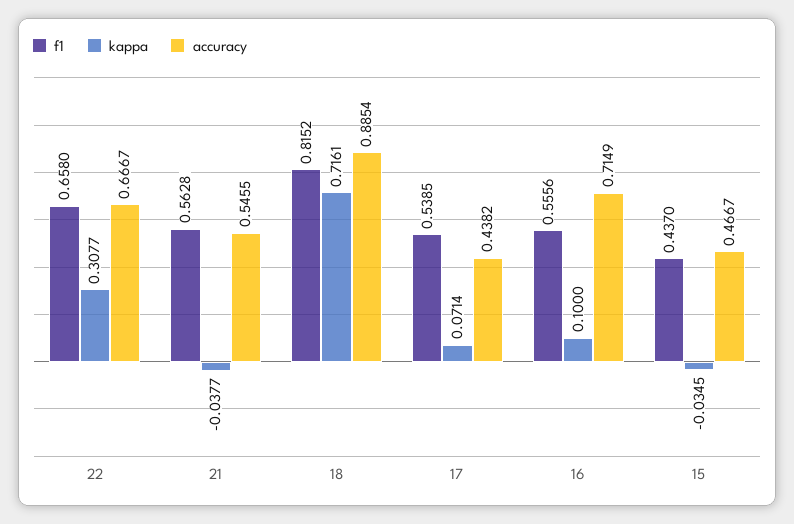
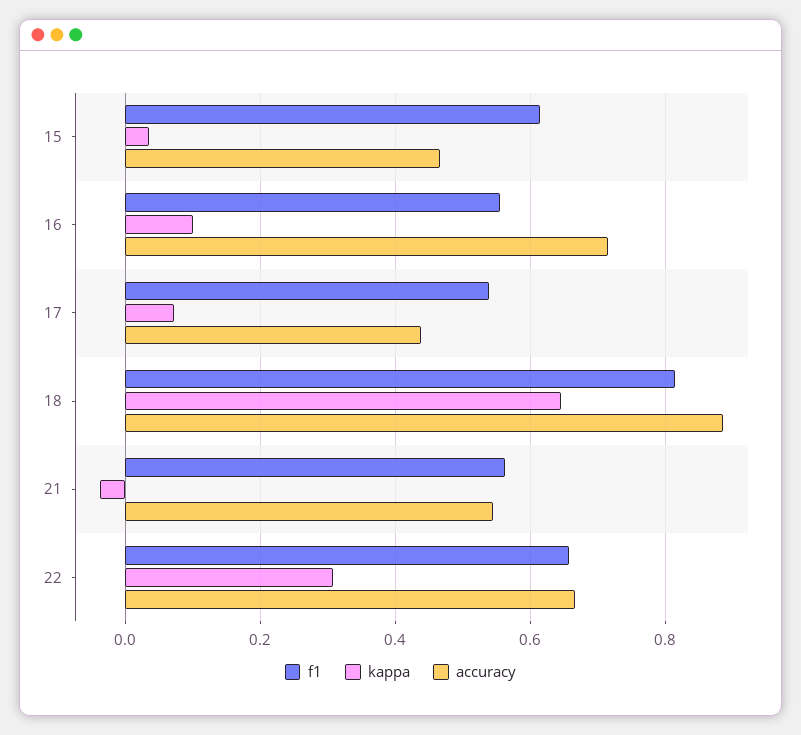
kappa, 18: 0.7161 -> 0.64
f1, 15: 0.437 -> 0.62
kappa, 15: -0.0345 -> 0.04

